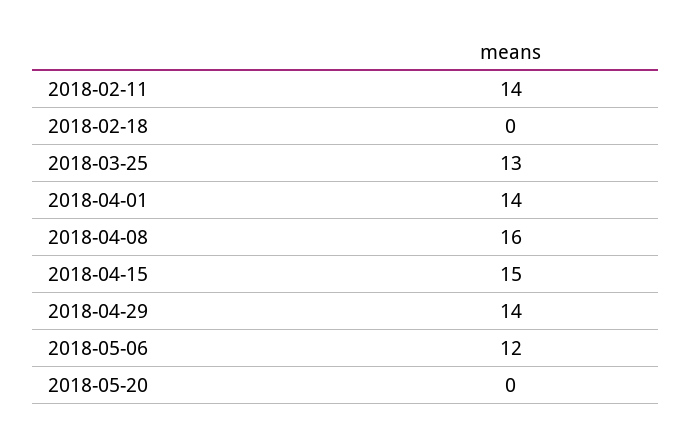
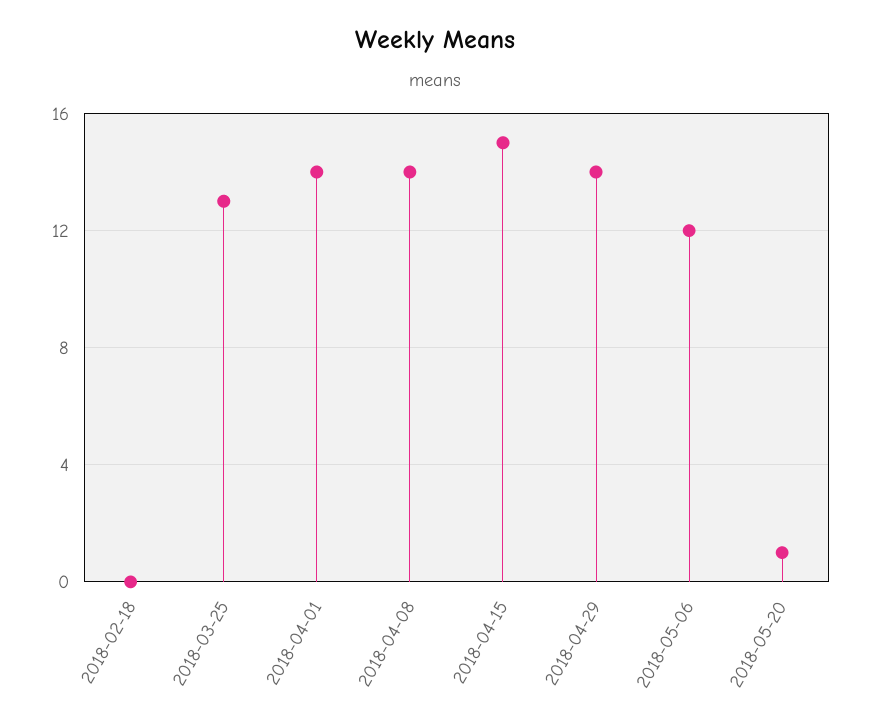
2018-02-11: 14 -> none
2018-04-08: 16 -> 14
2018-05-20: 0 -> 1

